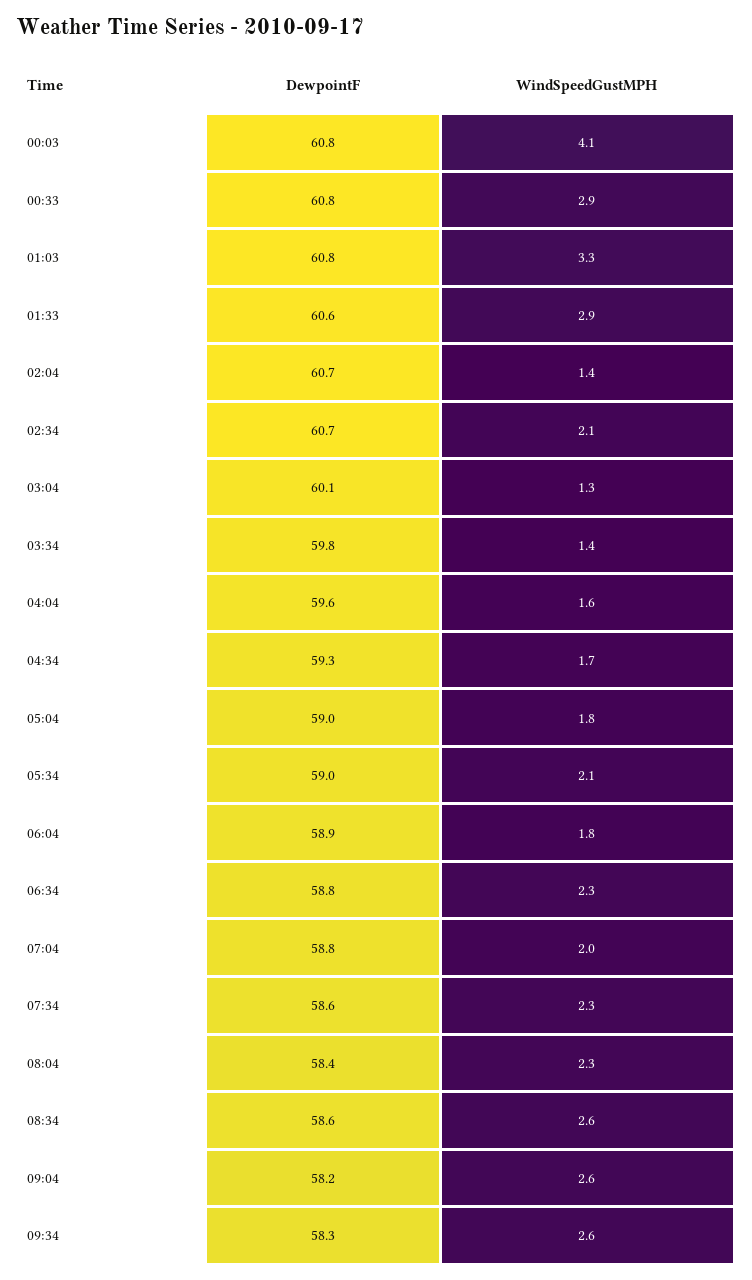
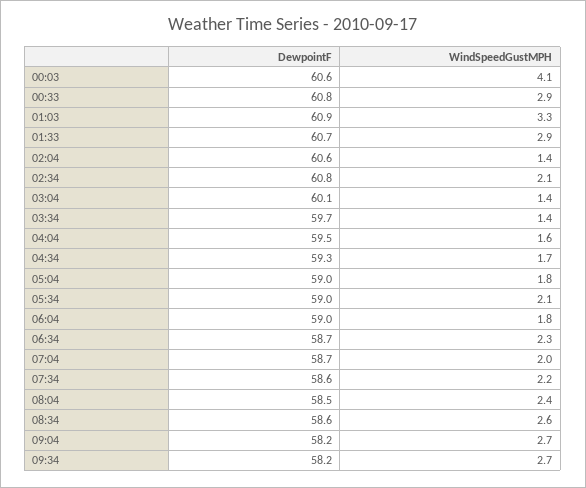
DewpointF, 00:03: 60.8 -> 60.6
DewpointF, 01:03: 60.8 -> 60.9
DewpointF, 01:33: 60.6 -> 60.7
DewpointF, 02:04: 60.7 -> 60.6
DewpointF, 02:34: 60.7 -> 60.8
WindSpeedGustMPH, 03:04: 1.3 -> 1.4
DewpointF, 03:34: 59.8 -> 59.7
DewpointF, 04:04: 59.6 -> 59.5
DewpointF, 06:04: 58.9 -> 59
DewpointF, 06:34: 58.8 -> 58.7
DewpointF, 07:04: 58.8 -> 58.7
WindSpeedGustMPH, 07:34: 2.3 -> 2.2
DewpointF, 08:04: 58.4 -> 58.5
WindSpeedGustMPH, 08:04: 2.3 -> 2.4
WindSpeedGustMPH, 09:04: 2.6 -> 2.7
DewpointF, 09:34: 58.3 -> 58.2
WindSpeedGustMPH, 09:34: 2.6 -> 2.7

